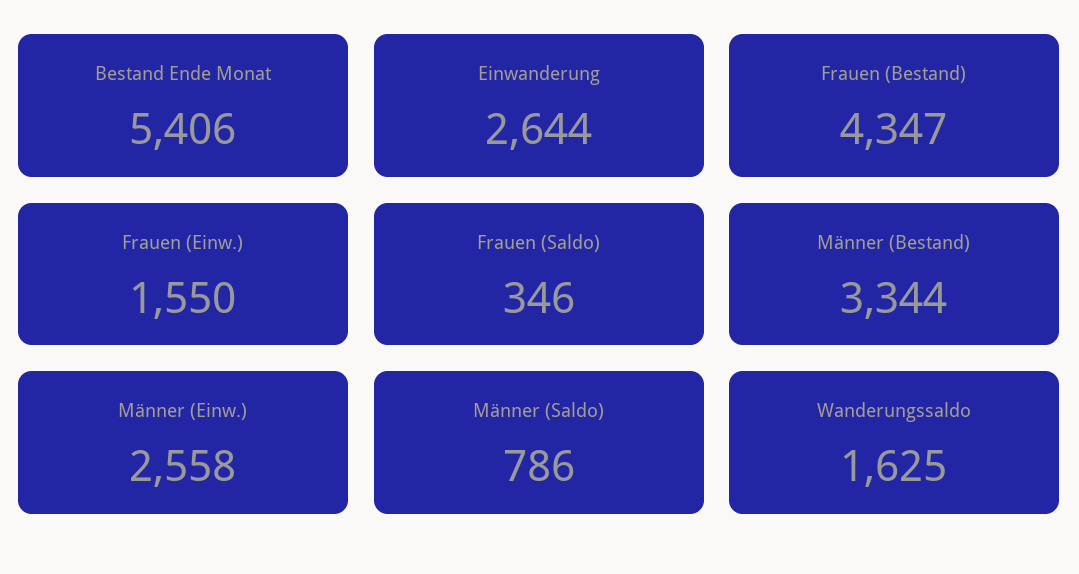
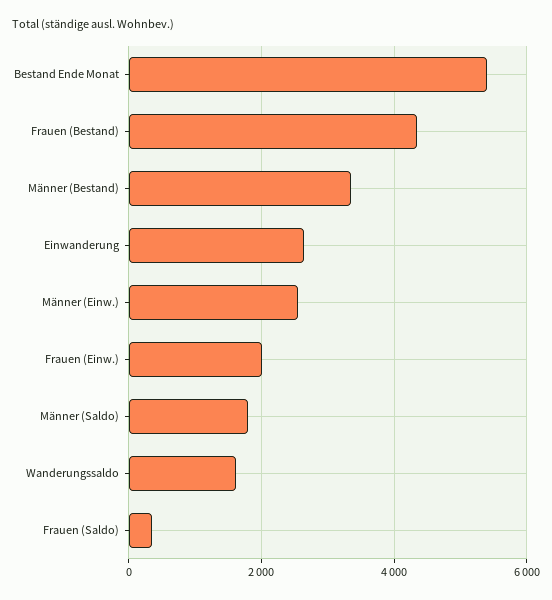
Frauen (Einw.): 1550 -> 2000
Männer (Saldo): 786 -> 1800

